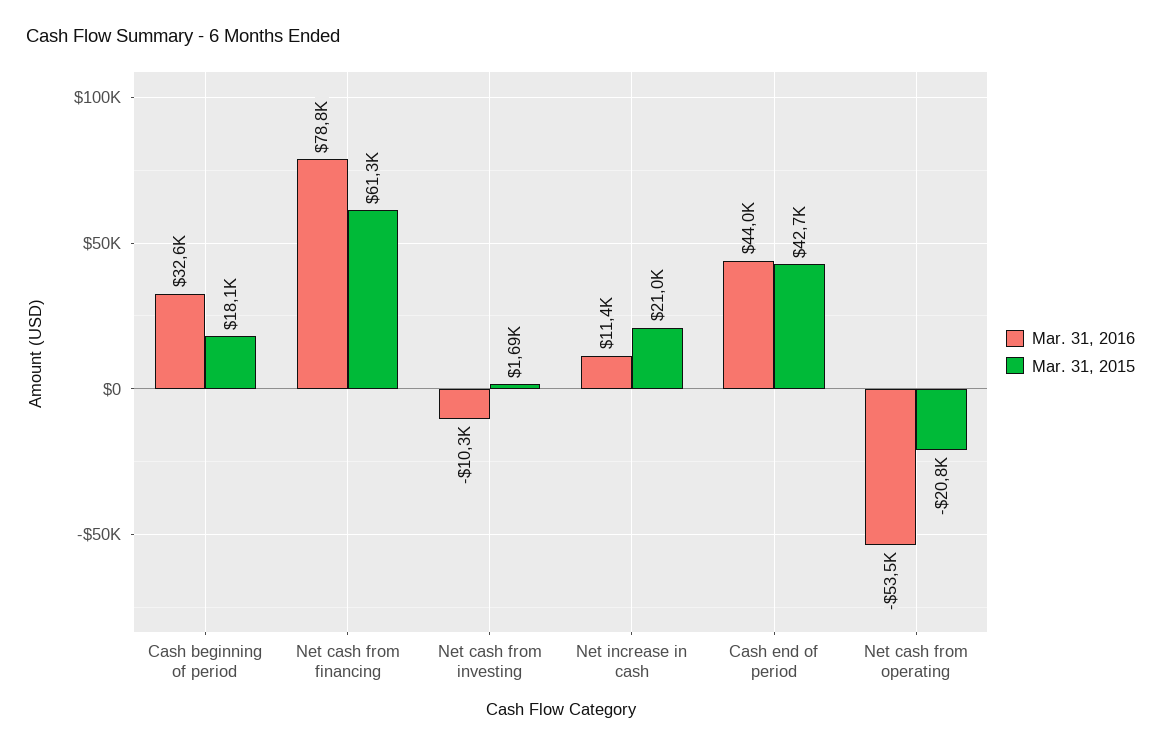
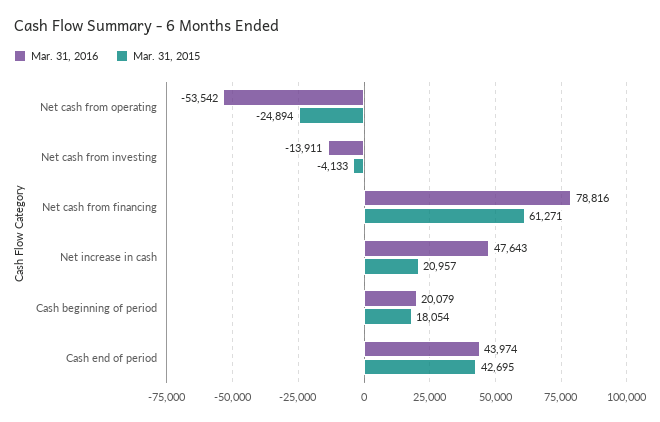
Mar. 31, 2016, Cash beginning of period: 32600 -> 20079
Mar. 31, 2016, Net cash from investing: -10300 -> -13911
Mar. 31, 2015, Net cash from investing: 1690 -> -4133
Mar. 31, 2016, Net increase in cash: 11400 -> 47643
Mar. 31, 2015, Net cash from operating: -20800 -> -24894

